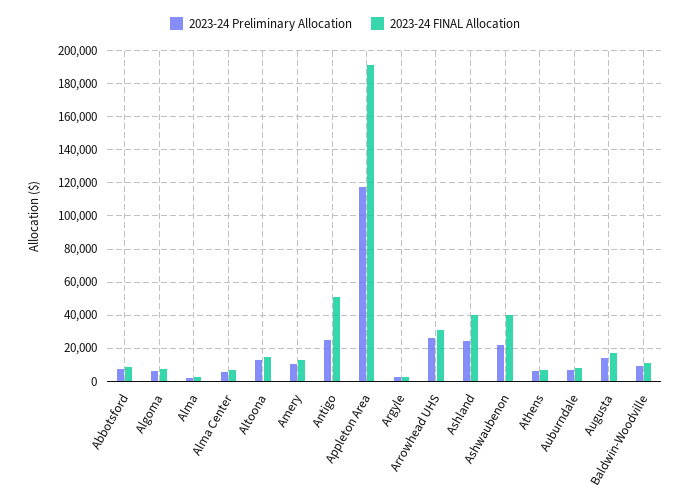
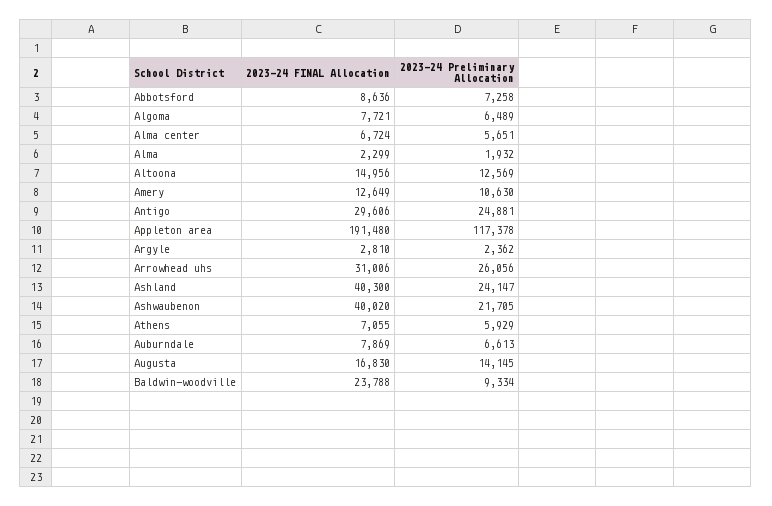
2023-24 FINAL Allocation, Antigo: 50000 -> 29606
2023-24 FINAL Allocation, Baldwin-Woodville: 10000 -> 23788

